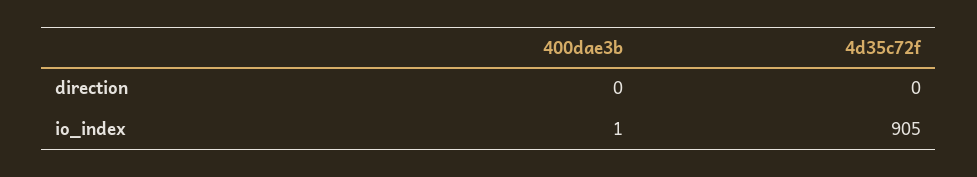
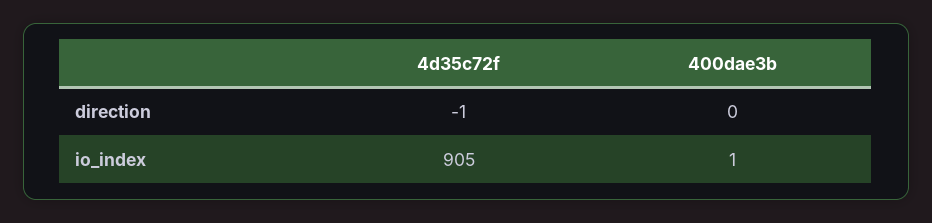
4d35c72f, direction: 0 -> -1

